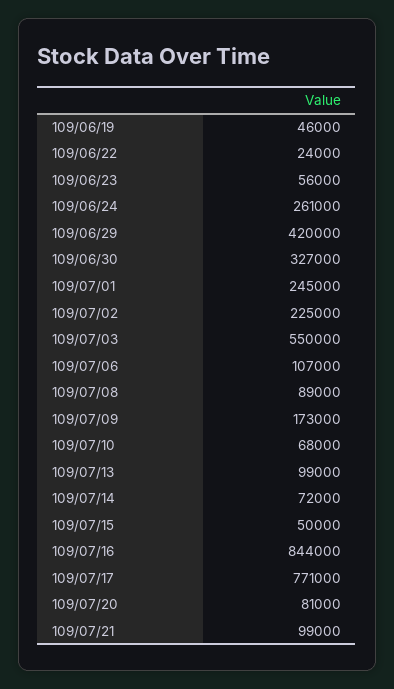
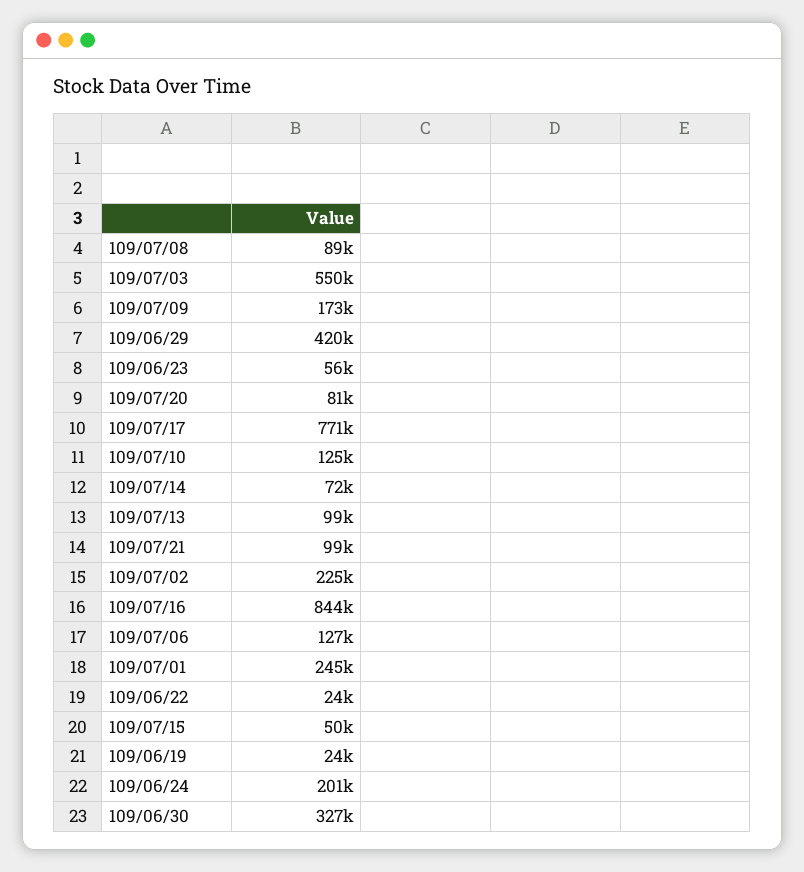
109/06/19: 46000 -> 24000
109/06/24: 261000 -> 201000
109/07/06: 107000 -> 127000
109/07/10: 68000 -> 125000

